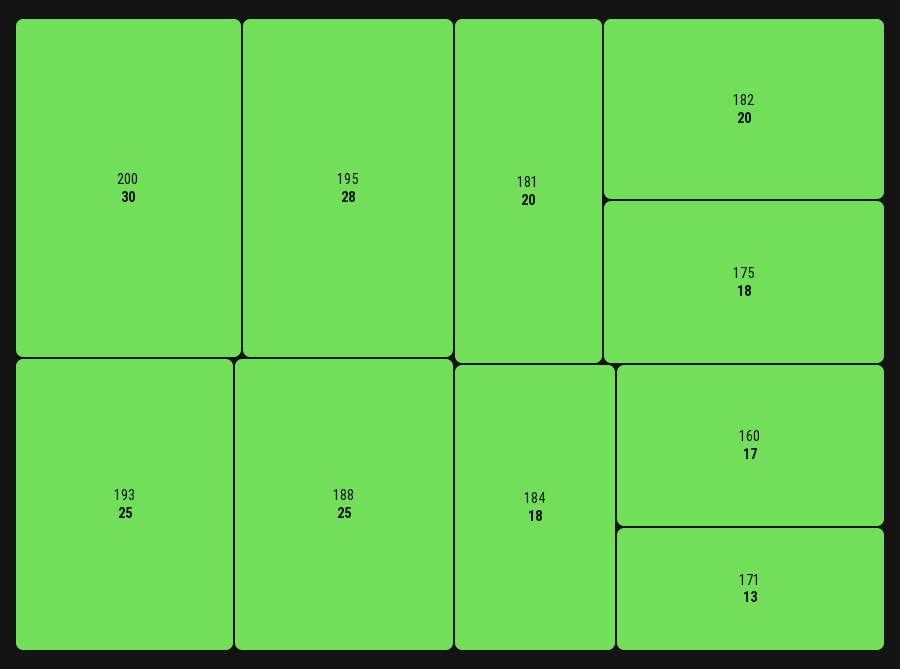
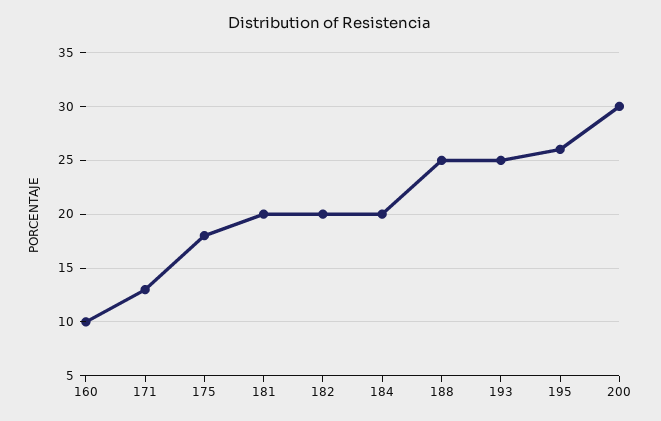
195: 28 -> 26
184: 18 -> 20
160: 17 -> 10

